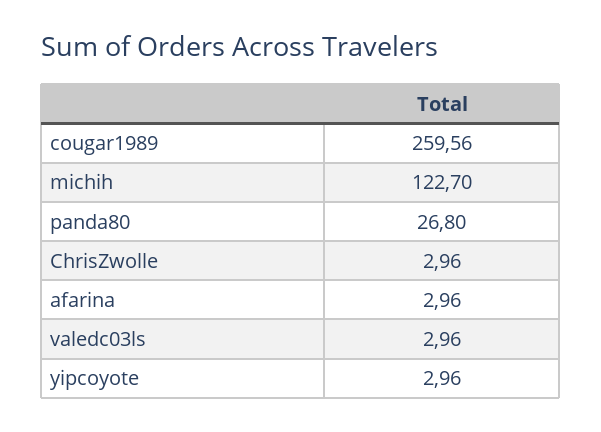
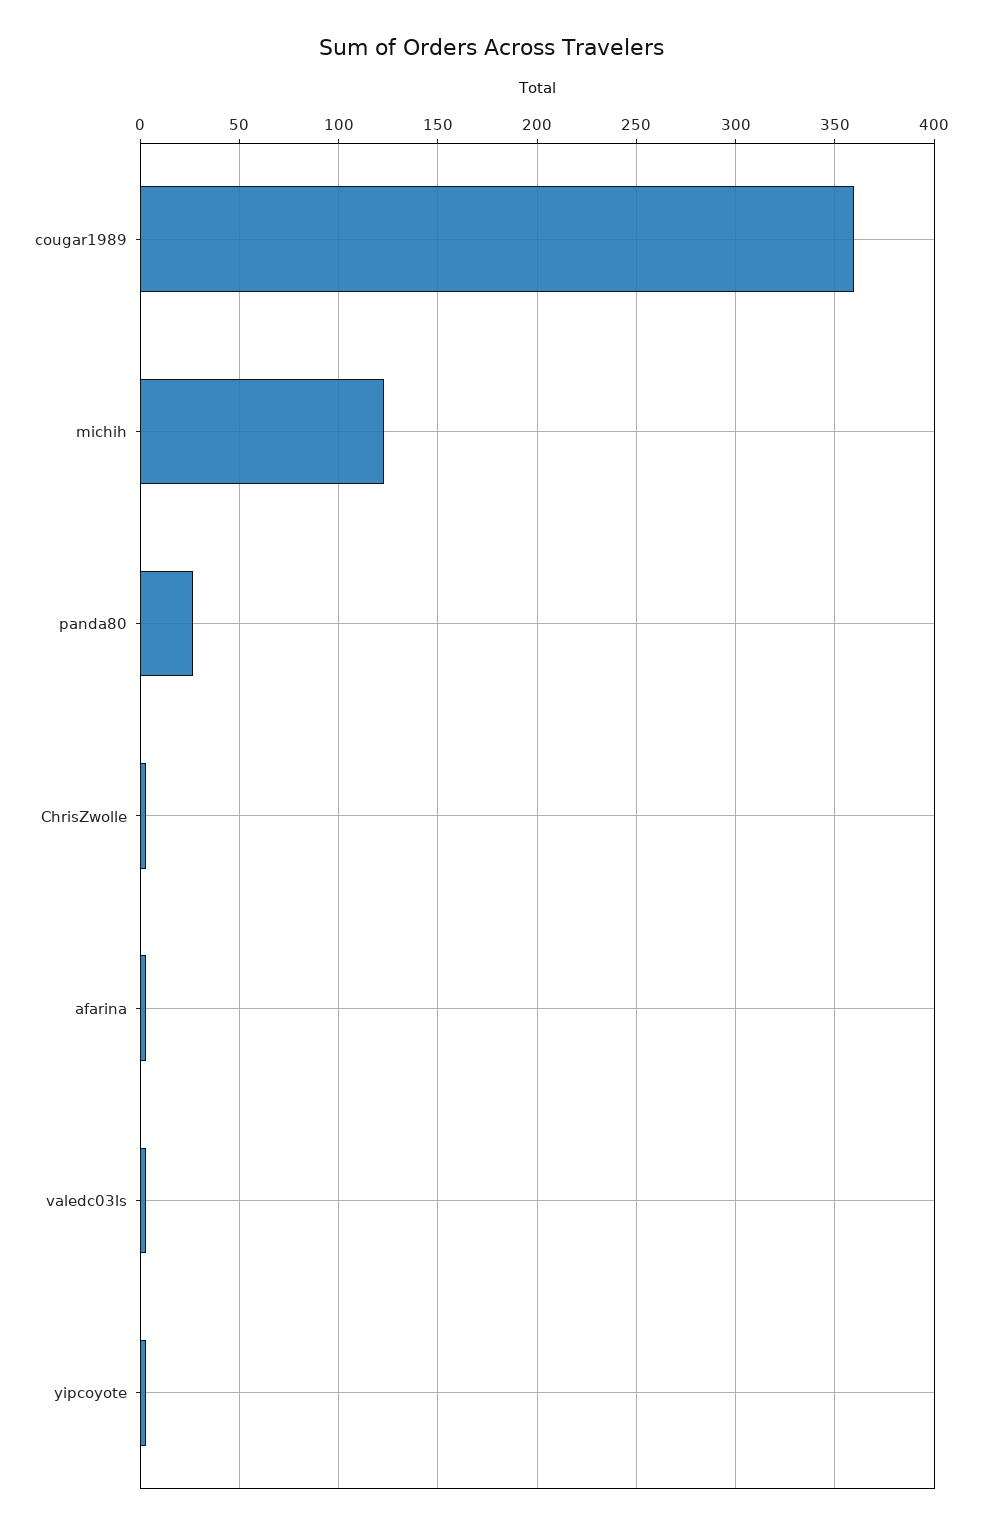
cougar1989: 259.56 -> 360

